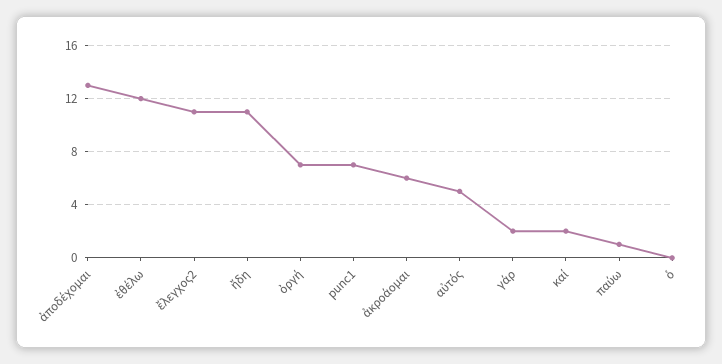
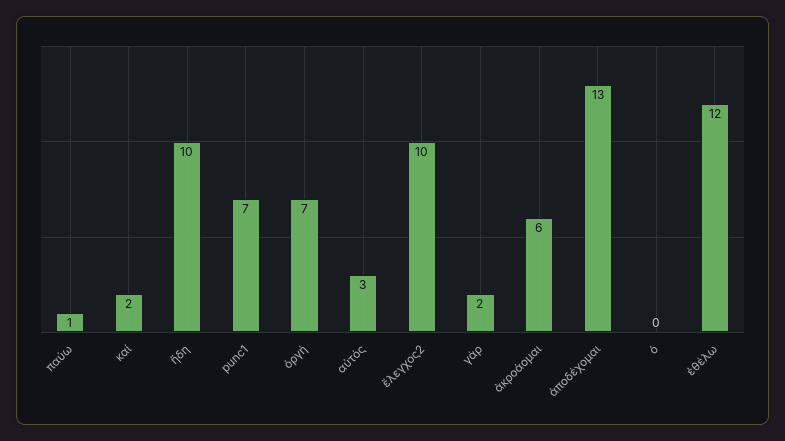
ἔλεγχος2: 11 -> 10
ἤδη: 11 -> 10
αὐτός: 5 -> 3

